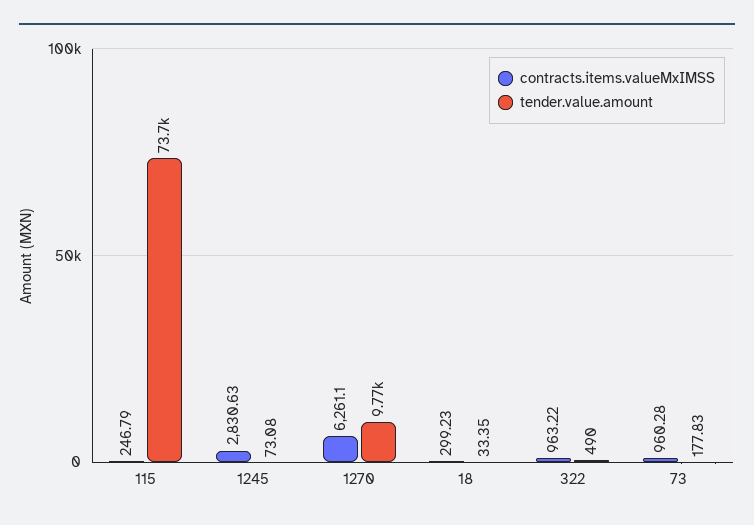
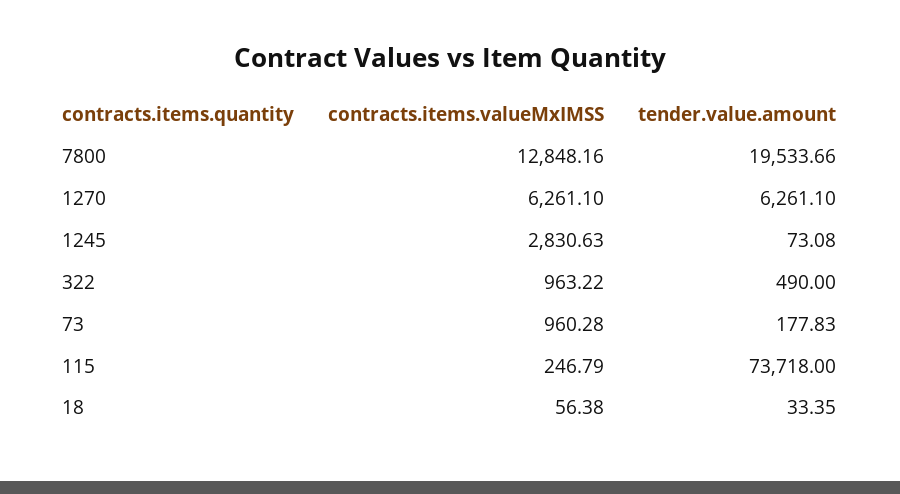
tender.value.amount, 1270: 9770 -> 6261.1
contracts.items.valueMxIMSS, 18: 299.23 -> 56.38
contracts.items.valueMxIMSS, 7800: none -> 12848.16
tender.value.amount, 7800: none -> 19533.66

